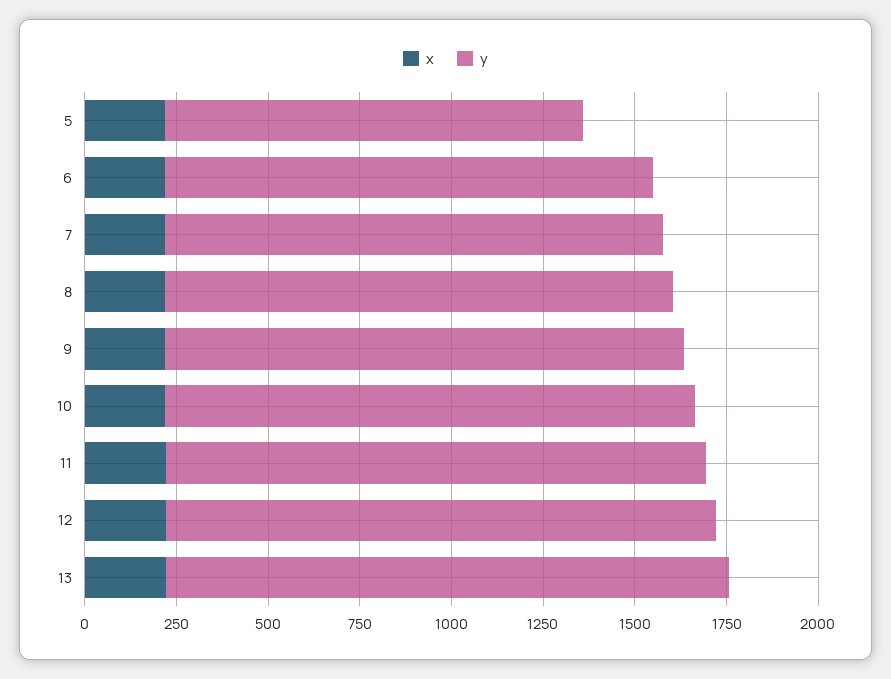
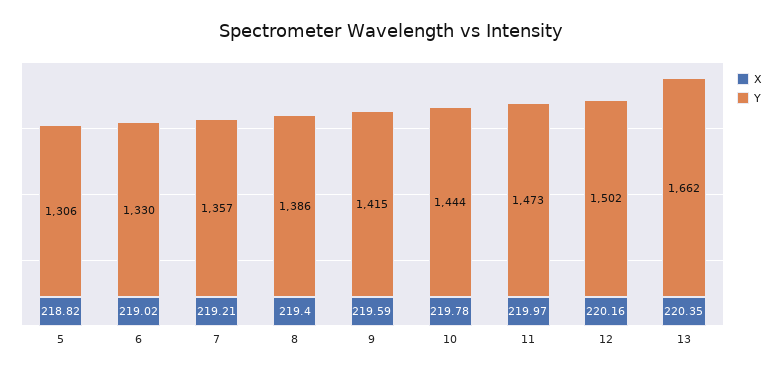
y, 5: 1150 -> 1306
y, 13: 1550 -> 1662

